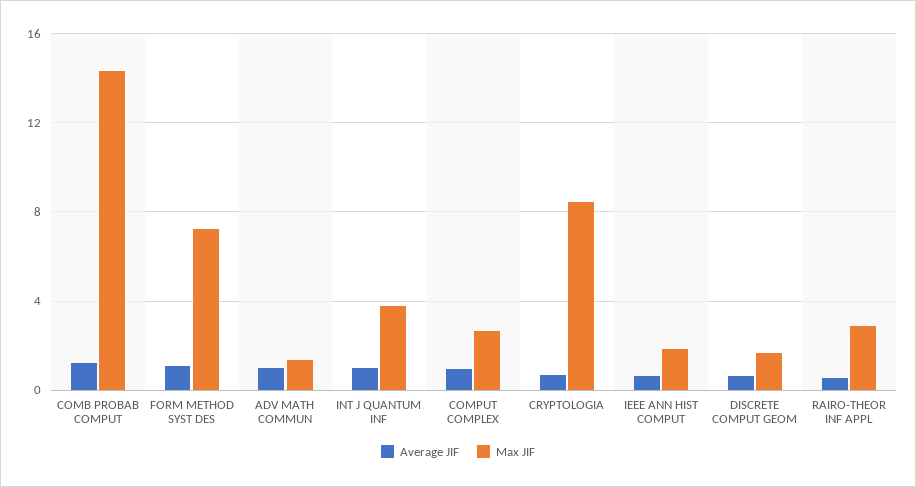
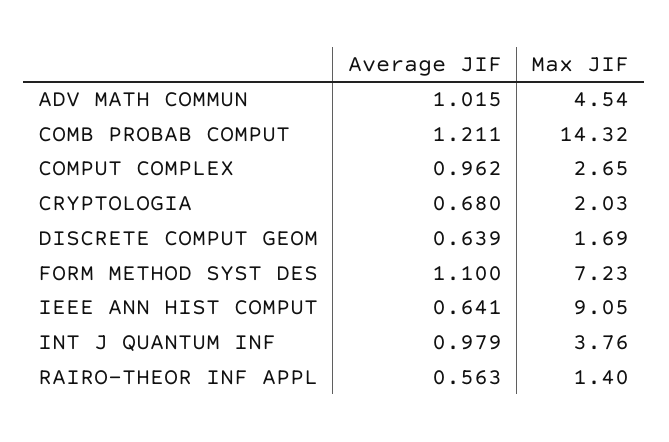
Max JIF, ADV MATH COMMUN: 1.5 -> 4.54
Max JIF, CRYPTOLOGIA: 8.5 -> 2.03
Max JIF, IEEE ANN HIST COMPUT: 2 -> 9.05
Max JIF, RAIRO-THEOR INF APPL: 3 -> 1.4

